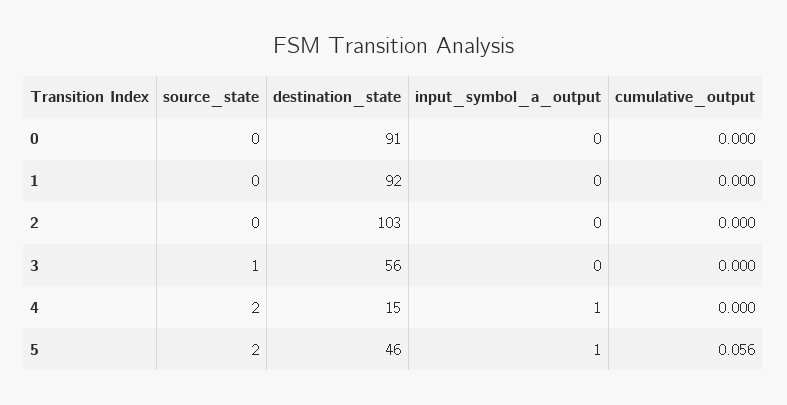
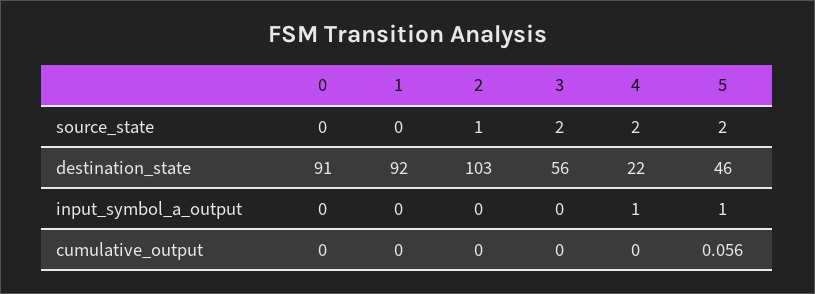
source_state, 2: 0 -> 1
source_state, 3: 1 -> 2
destination_state, 4: 15 -> 22

